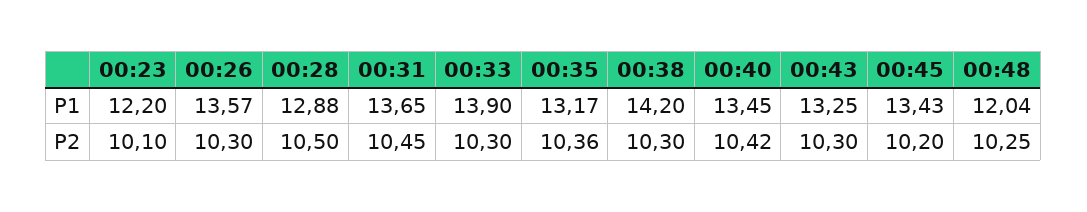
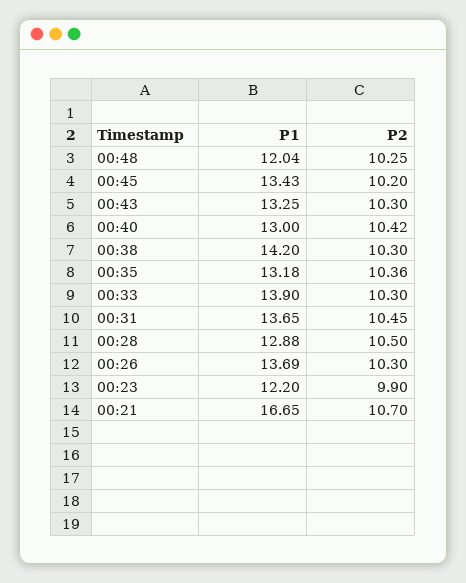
00:26, P1: 13.57 -> 13.69
00:35, P1: 13.17 -> 13.18
00:40, P1: 13.45 -> 13
00:23, P2: 10.1 -> 9.9
00:21, P1: none -> 16.65
00:21, P2: none -> 10.7

